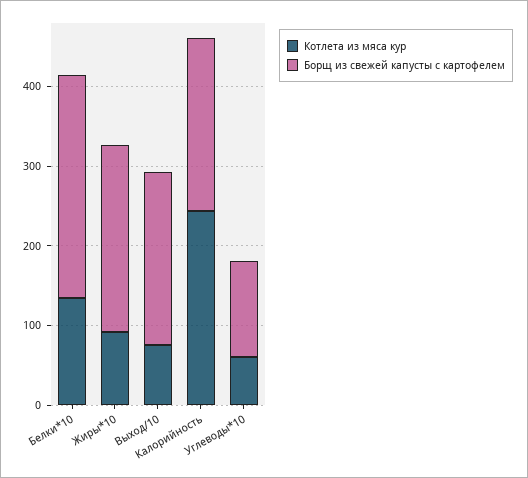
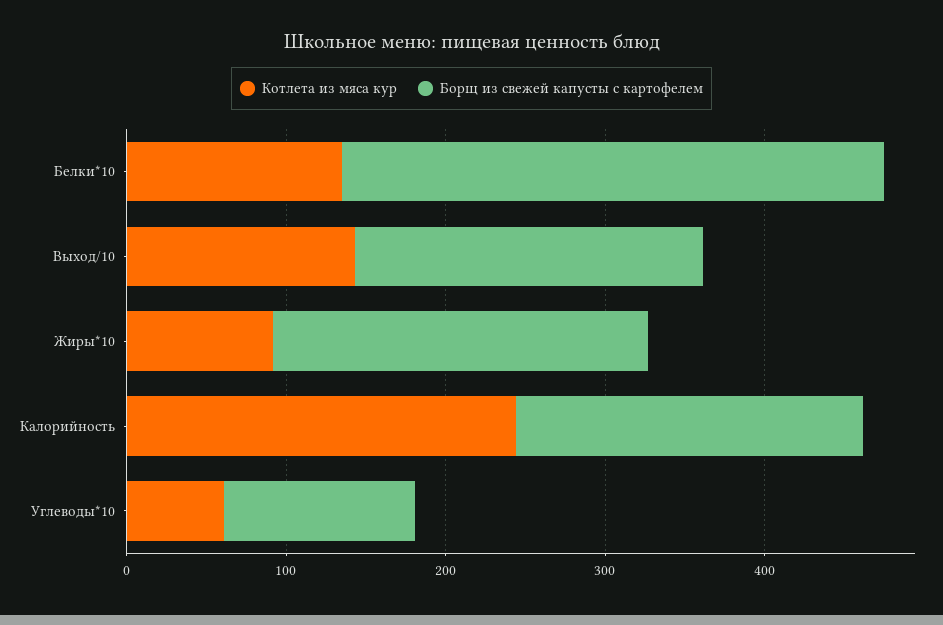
Борщ из свежей капусты с картофелем, Белки*10: 280 -> 340
Котлета из мяса кур, Выход/10: 80 -> 140

